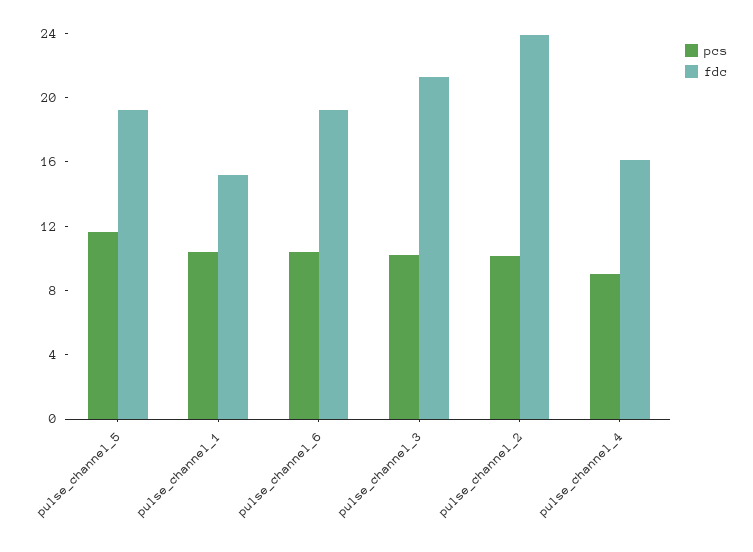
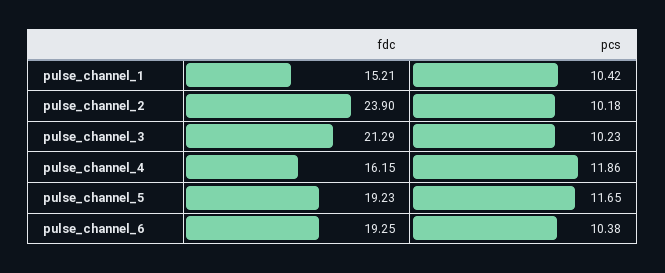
pcs, pulse_channel_4: 9 -> 11.86

